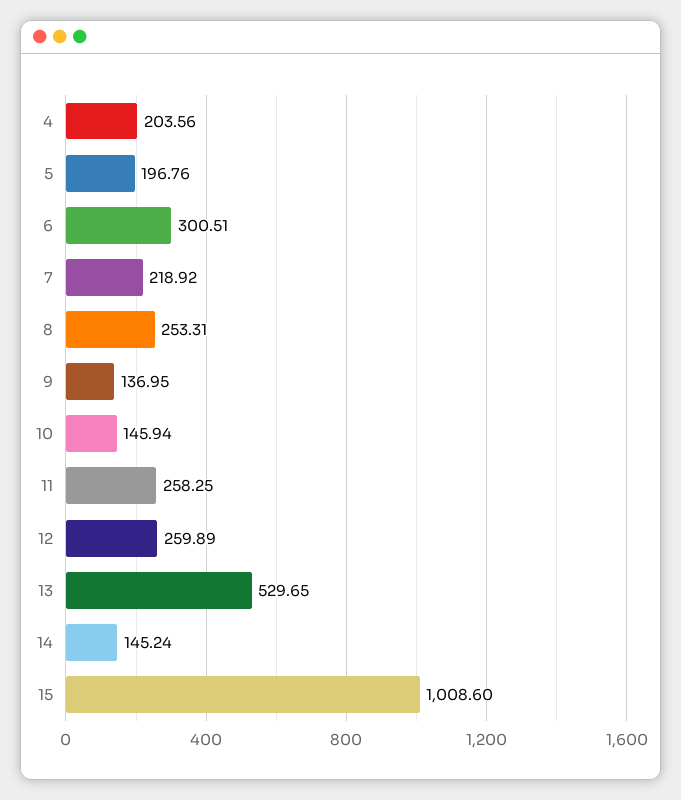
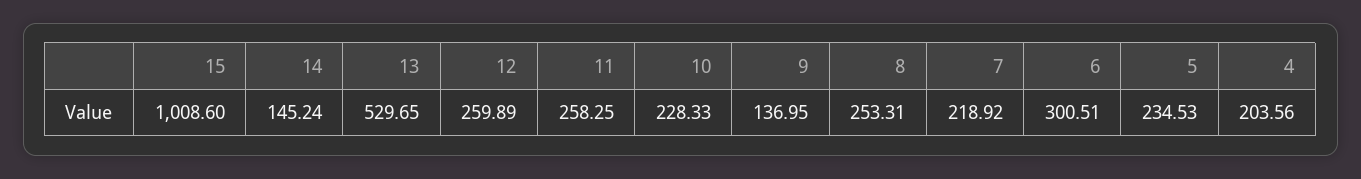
5: 196.76 -> 234.53
10: 145.94 -> 228.33

